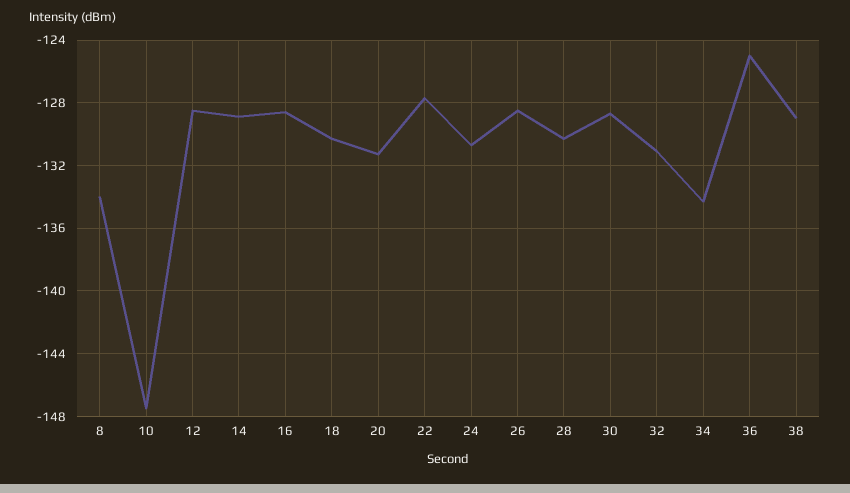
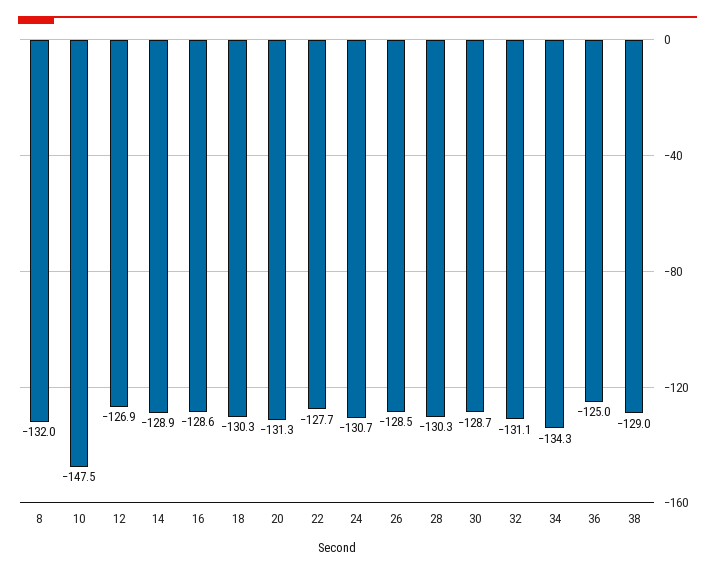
8: -134 -> -132
12: -128.5 -> -126.9

